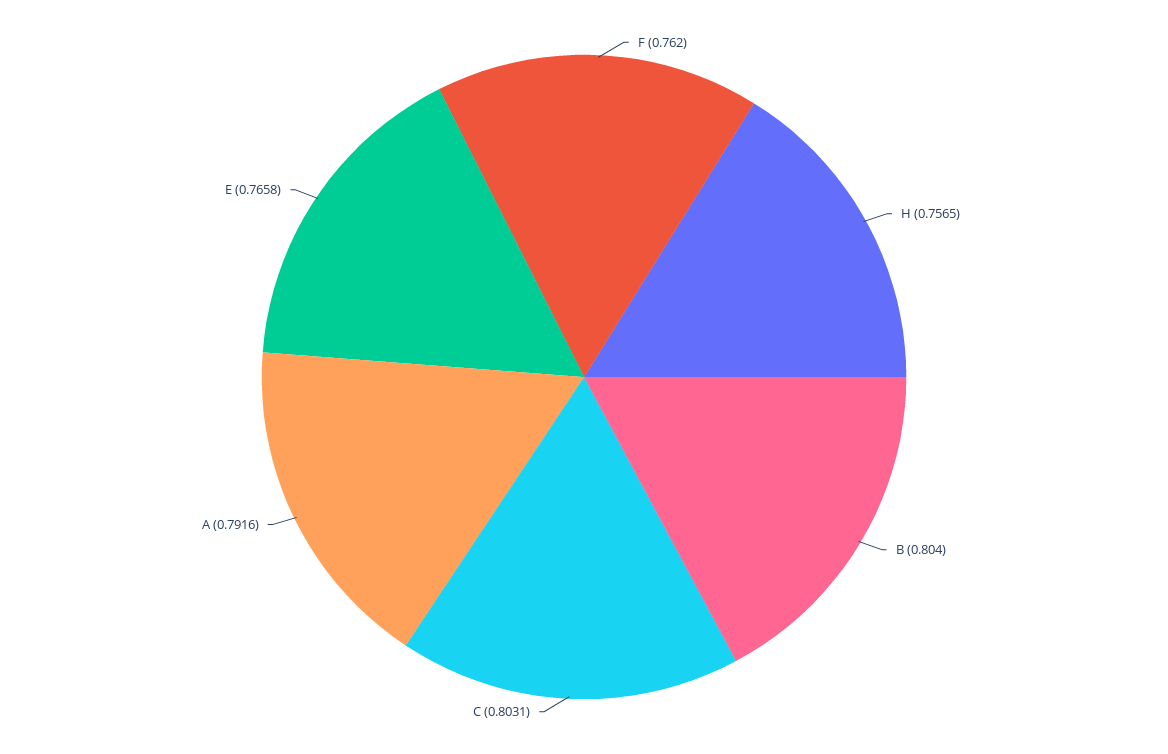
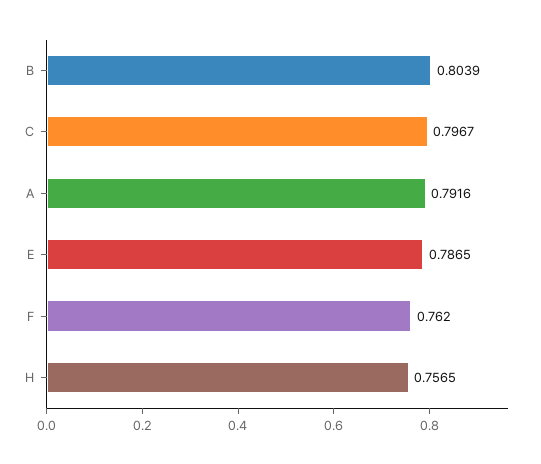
B: 0.804 -> 0.8039
C: 0.8031 -> 0.7967
E: 0.7658 -> 0.7865

